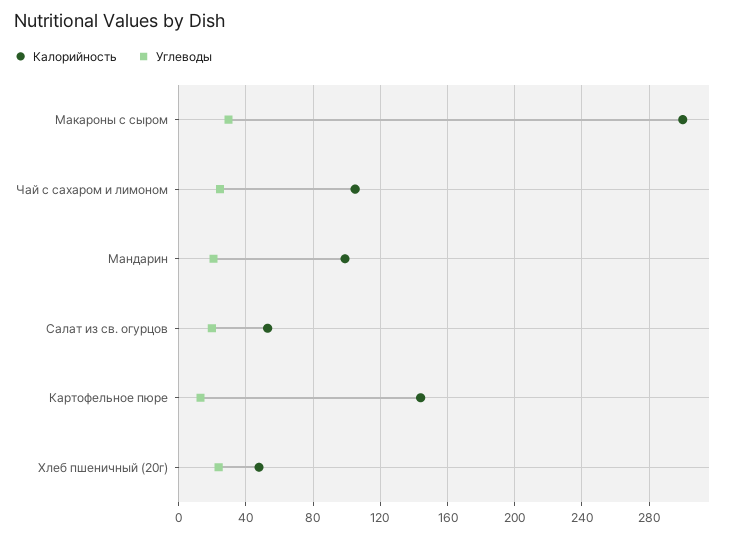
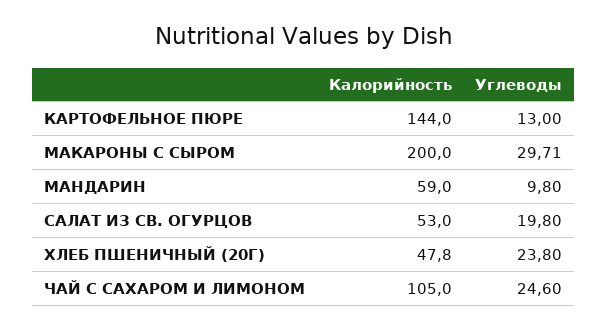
Калорийность, Макароны с сыром: 300 -> 200
Калорийность, Мандарин: 100 -> 59
Углеводы, Мандарин: 20 -> 9.8

